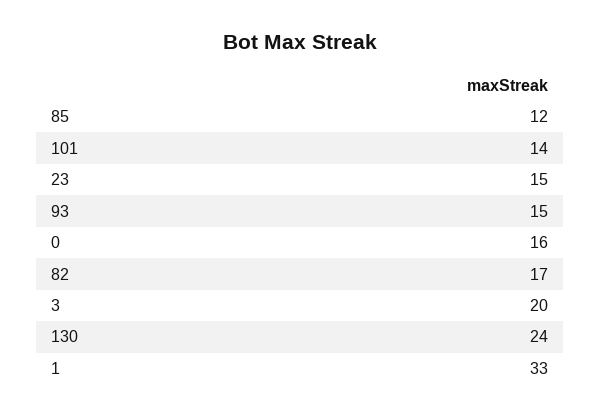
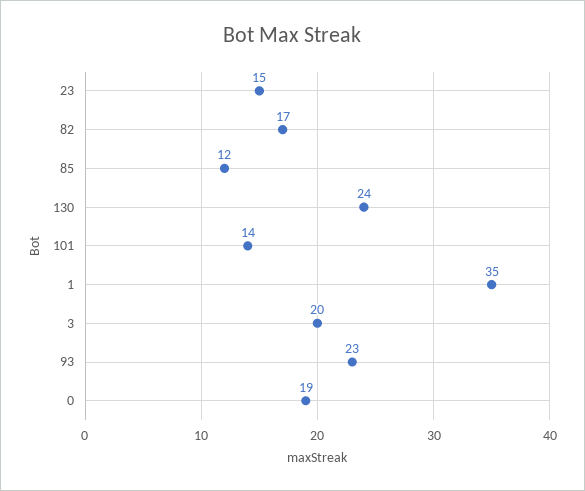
93: 15 -> 23
0: 16 -> 19
1: 33 -> 35

